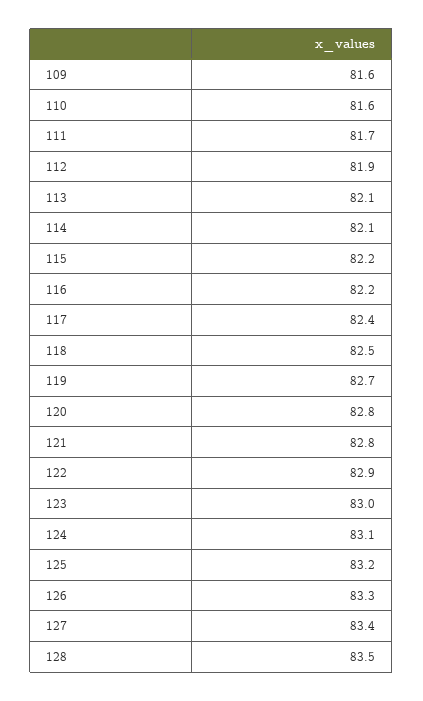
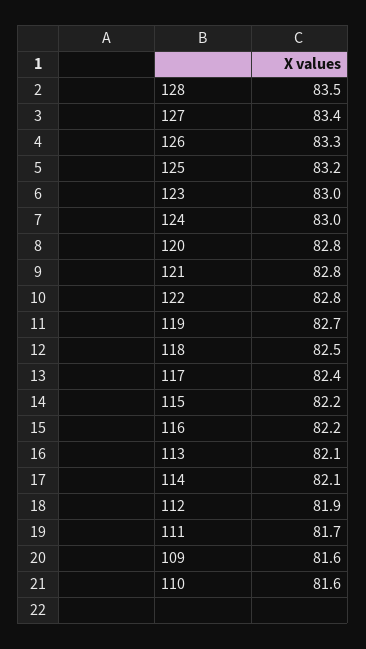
122: 82.9 -> 82.8
124: 83.1 -> 83

